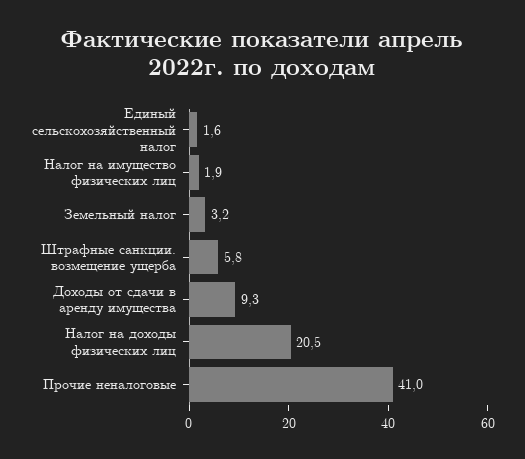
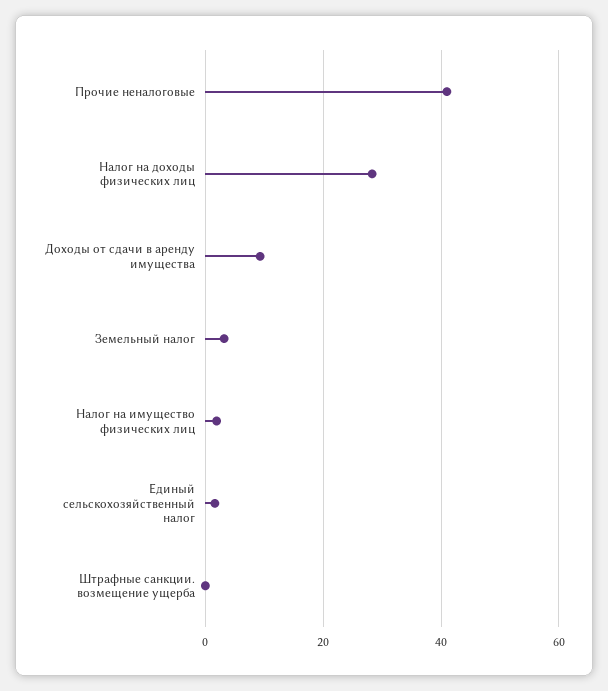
Штрафные санкции. возмещение ущерба: 5.8 -> 0
Налог на доходы физических лиц: 20.5 -> 28

